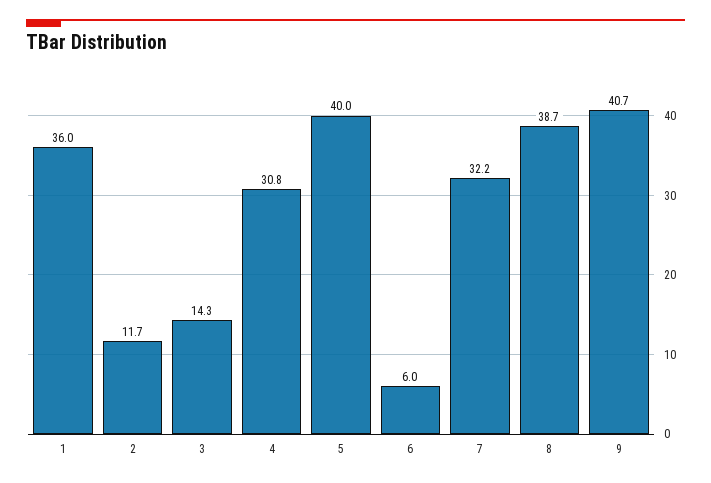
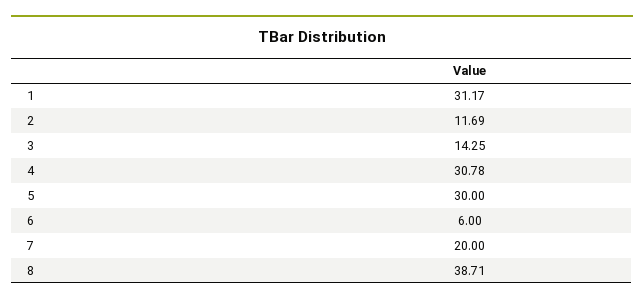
1: 36 -> 31.17
5: 40 -> 30
7: 32.2 -> 20
9: 40.7 -> none

